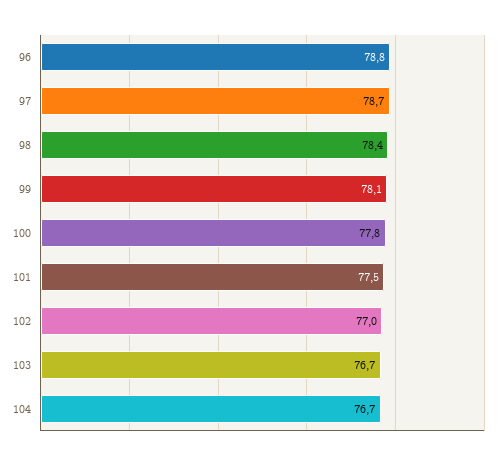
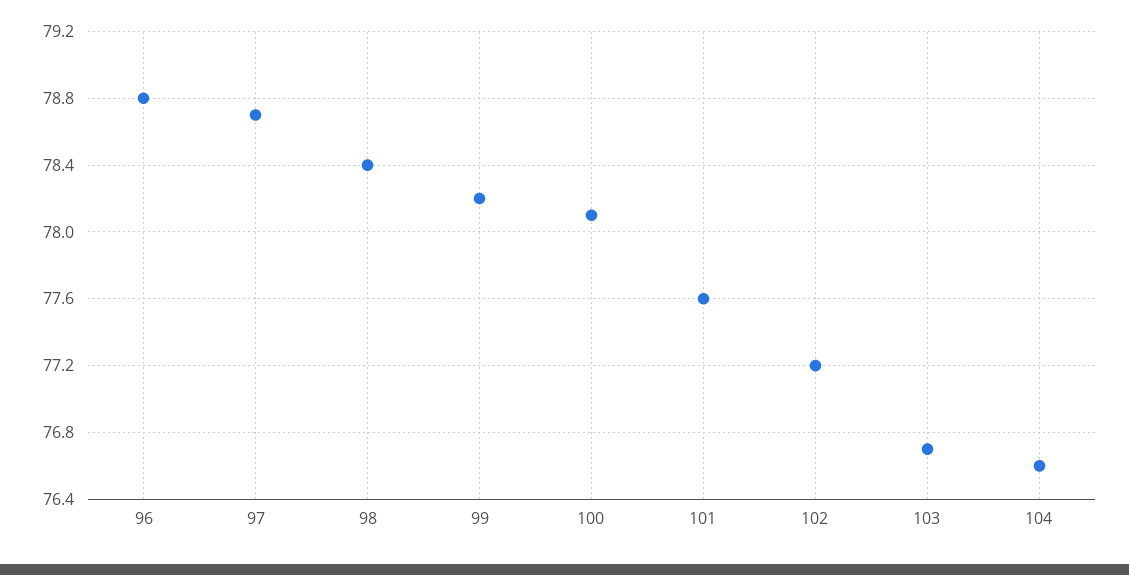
99: 78.1 -> 78.2
100: 77.8 -> 78.1
101: 77.5 -> 77.6
102: 77 -> 77.2
104: 76.7 -> 76.6

